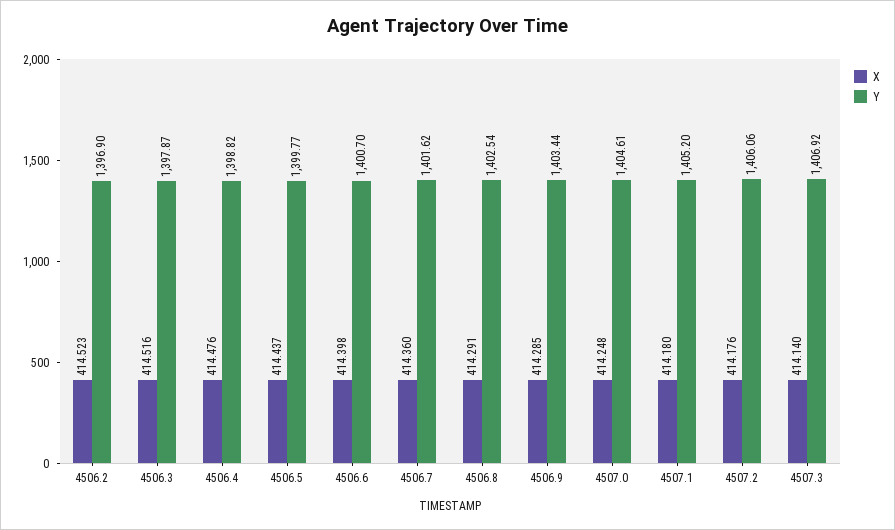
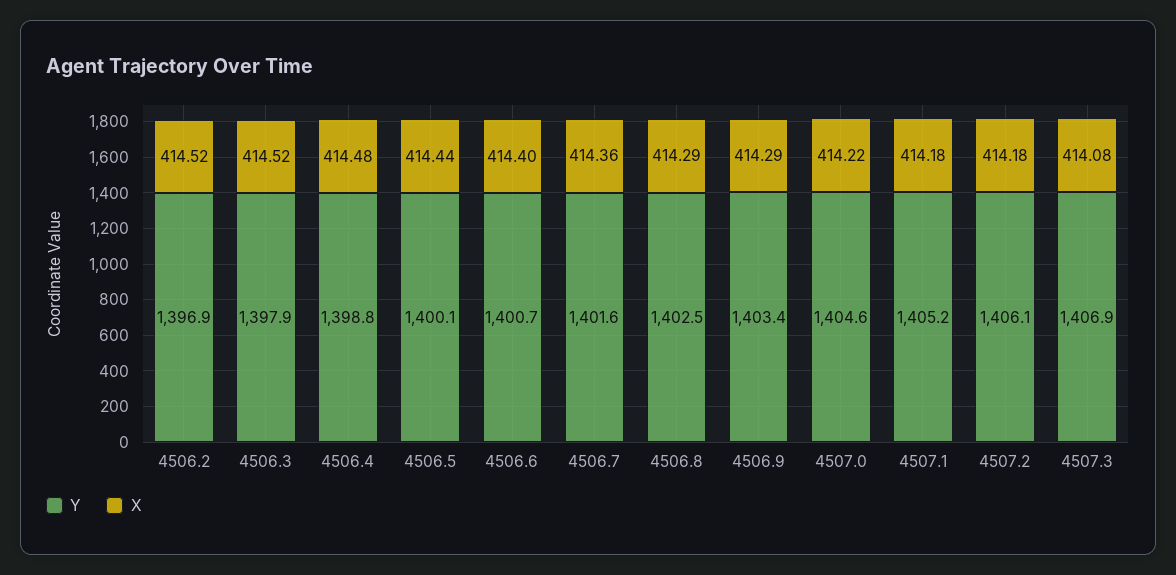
Y, 4506.5: 1399.77 -> 1400.1
X, 4507.0: 414.248 -> 414.22
X, 4507.3: 414.14 -> 414.08

